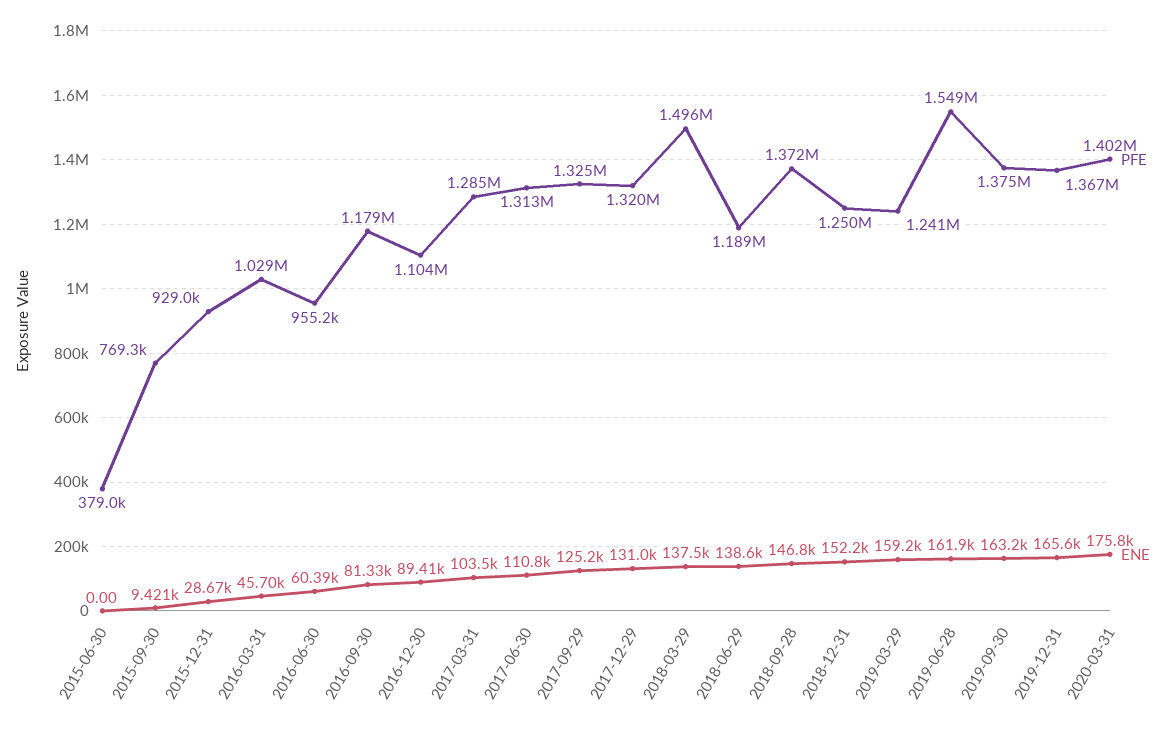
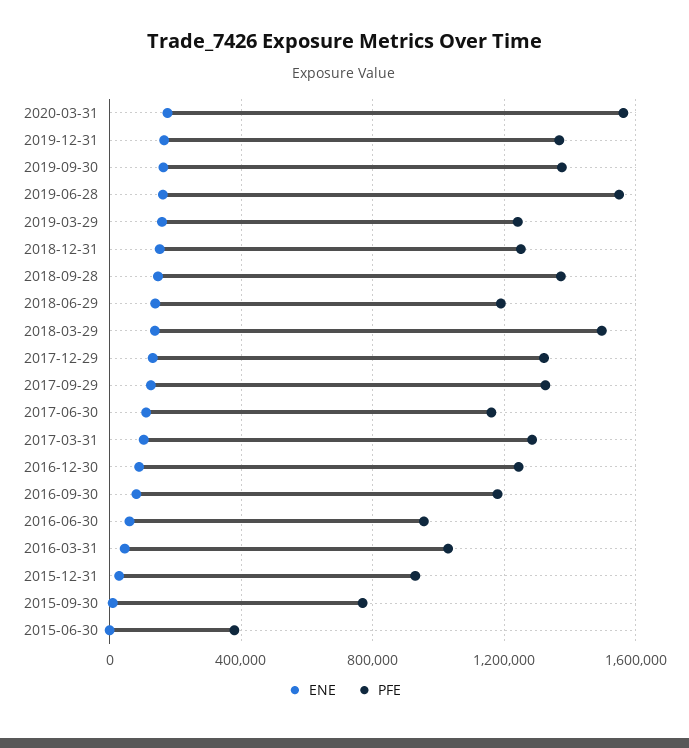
PFE, 2016-12-30: 1104000 -> 1250000
PFE, 2017-06-30: 1313000 -> 1150000
PFE, 2020-03-31: 1402000 -> 1550000

